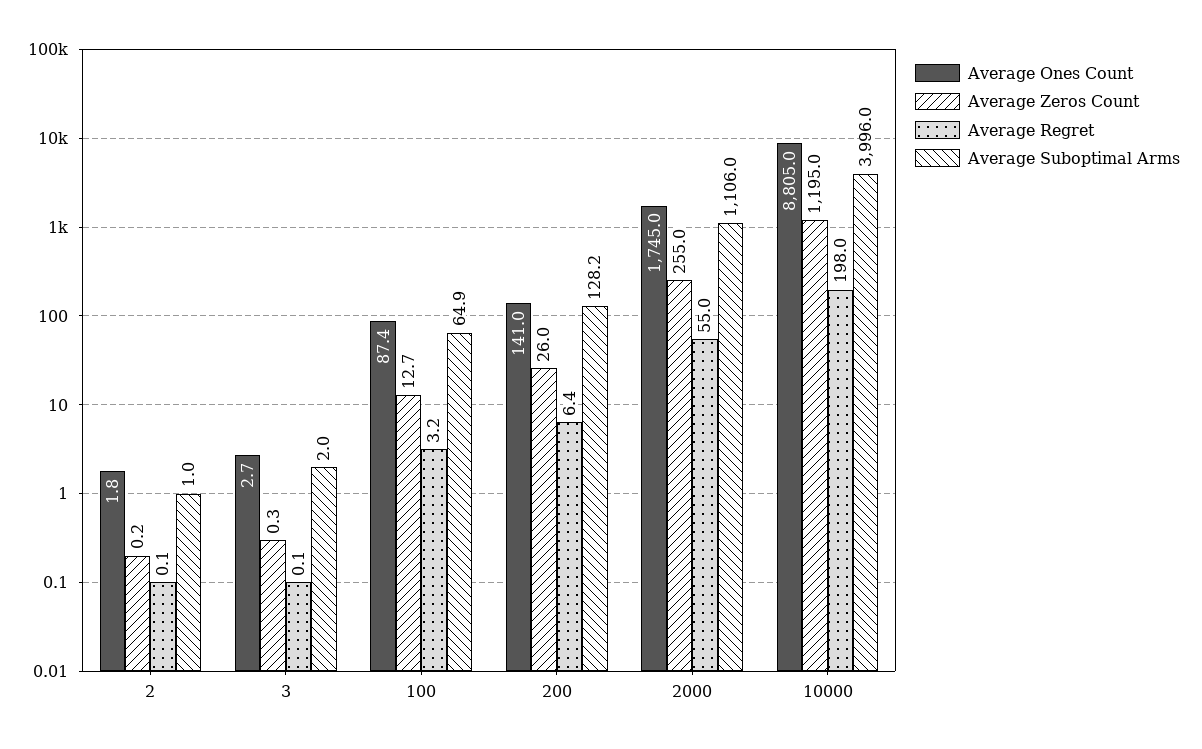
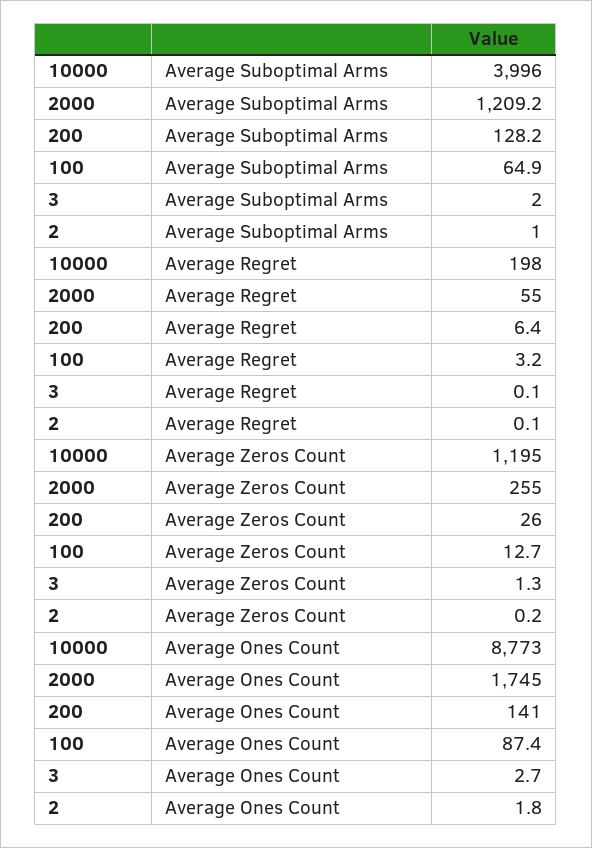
Average Zeros Count, 3: 0.3 -> 1.3
Average Suboptimal Arms, 2000: 1106 -> 1209.2
Average Ones Count, 10000: 8805 -> 8773

